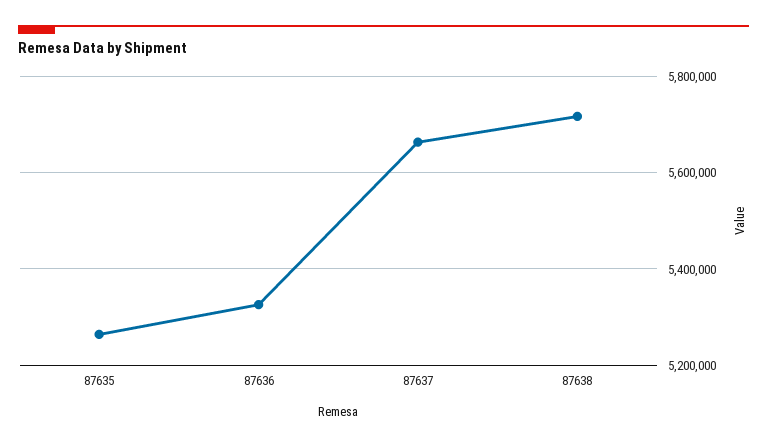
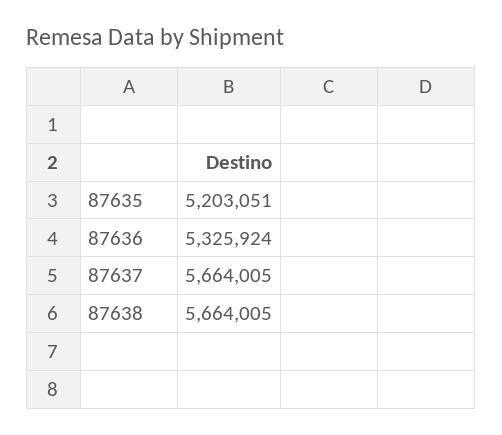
87635: 5260000 -> 5203051
87638: 5720000 -> 5664005

